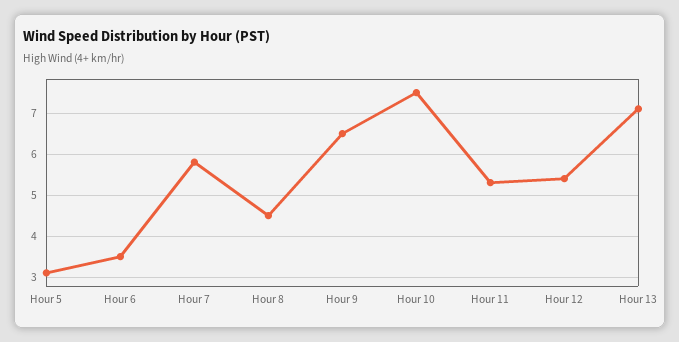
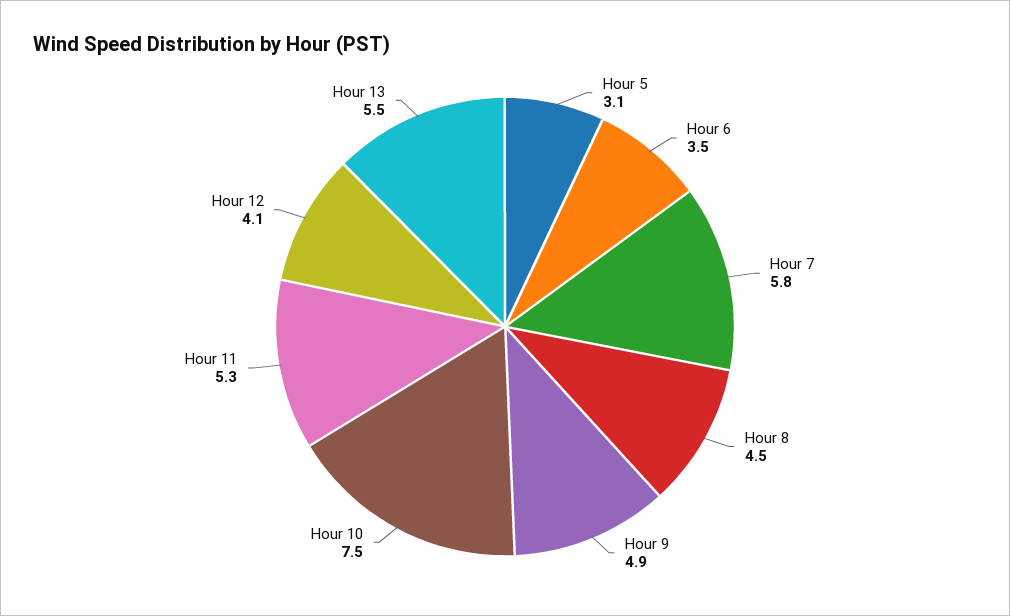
Hour 9: 6.5 -> 4.9
Hour 12: 5.5 -> 4.1
Hour 13: 7 -> 5.5

